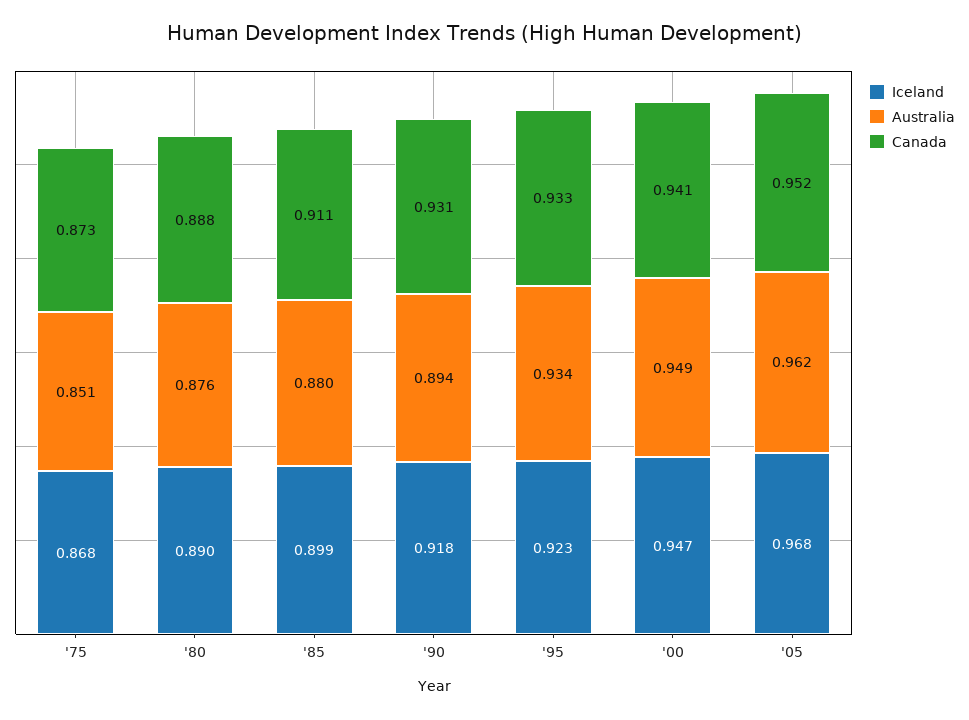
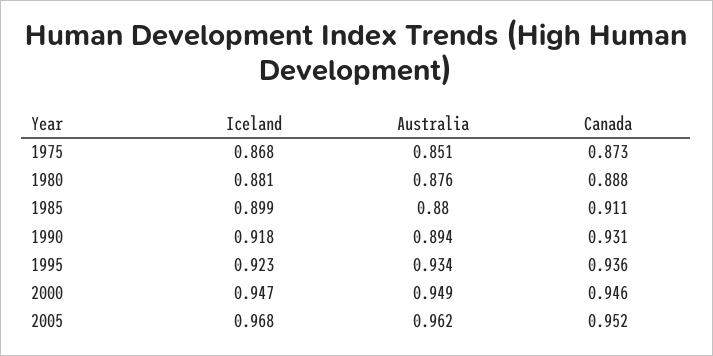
Iceland, '80: 0.89 -> 0.881
Canada, '95: 0.933 -> 0.936
Canada, '00: 0.941 -> 0.946

